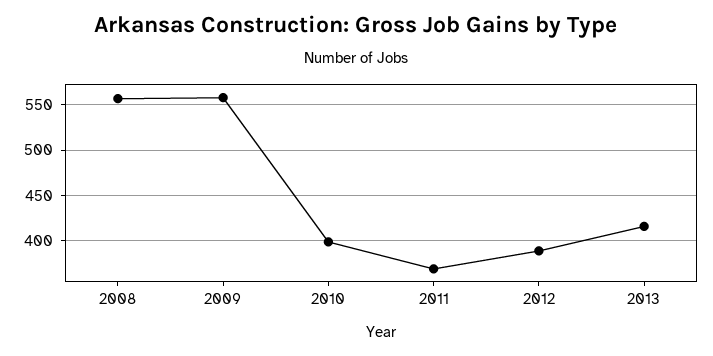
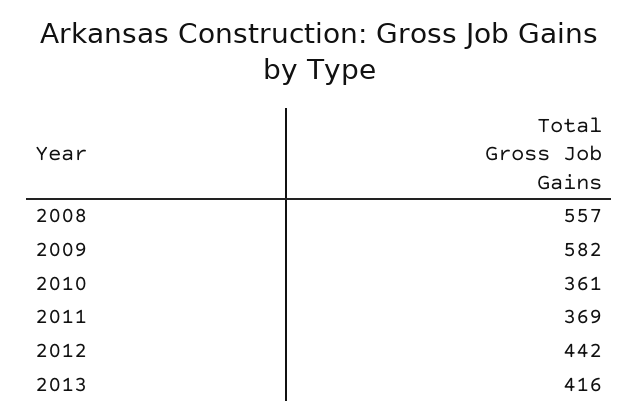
2009: 560 -> 582
2010: 400 -> 361
2012: 390 -> 442

